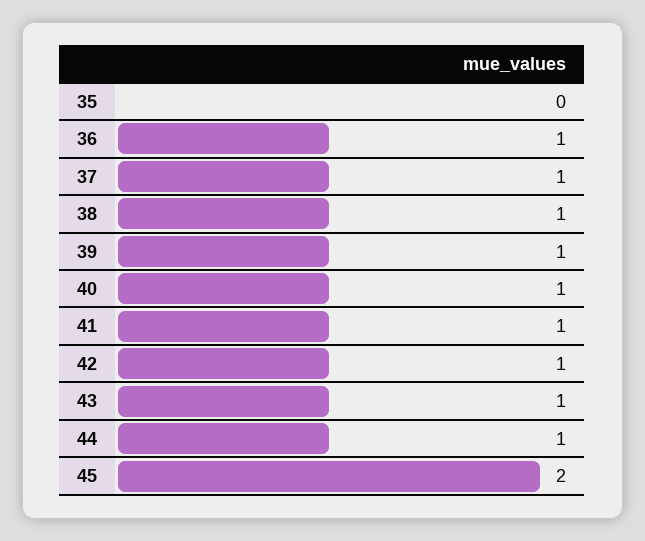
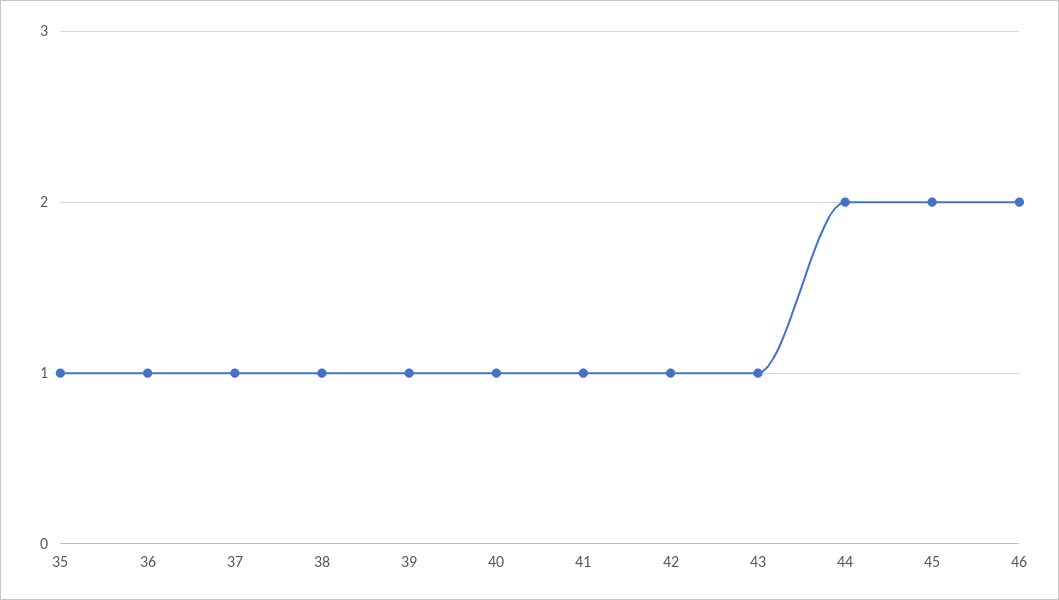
35: 0 -> 1
44: 1 -> 2
46: none -> 2

